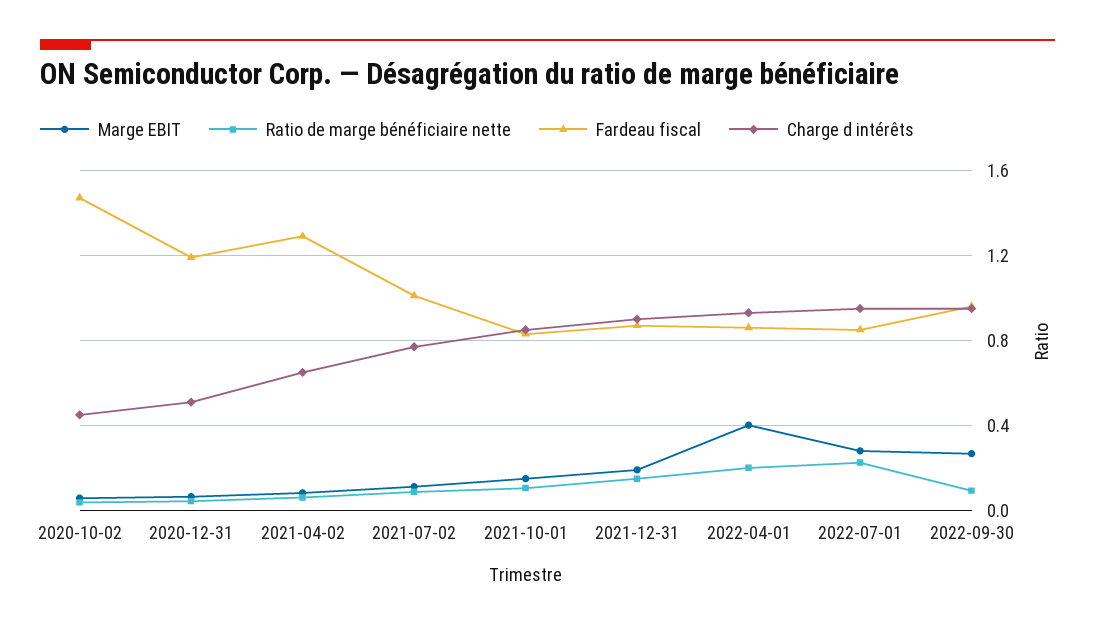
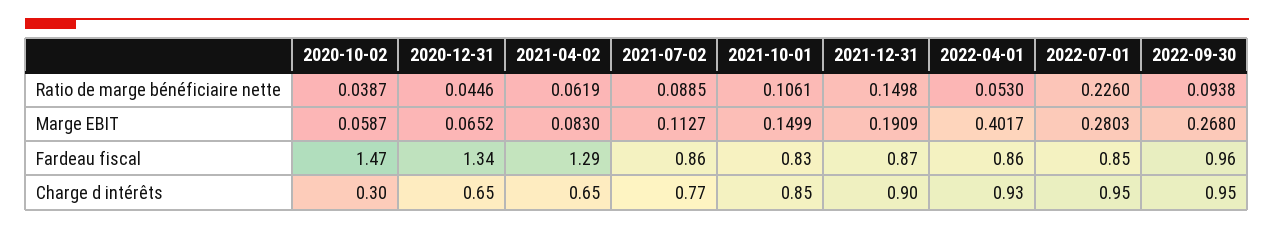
Charge d intérêts, 2020-10-02: 0.45 -> 0.3
Fardeau fiscal, 2020-12-31: 1.2 -> 1.34
Charge d intérêts, 2020-12-31: 0.5 -> 0.65
Fardeau fiscal, 2021-07-02: 1 -> 0.86
Ratio de marge bénéficiaire nette, 2022-04-01: 0.2 -> 0.053

